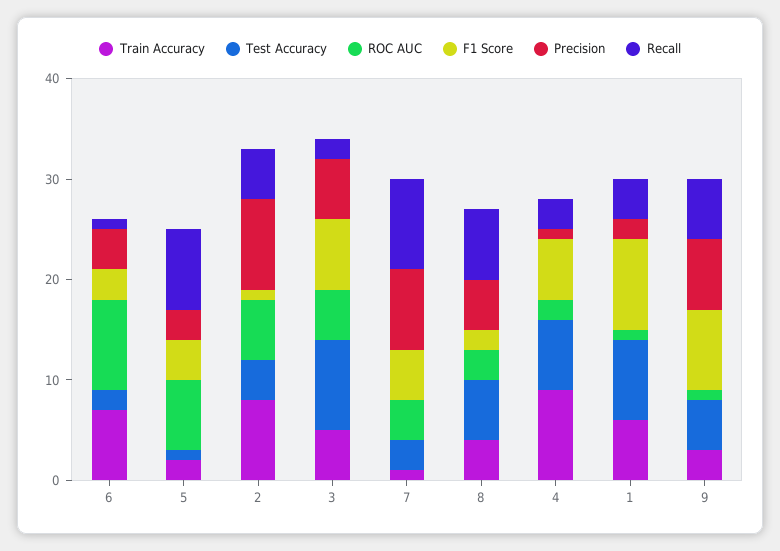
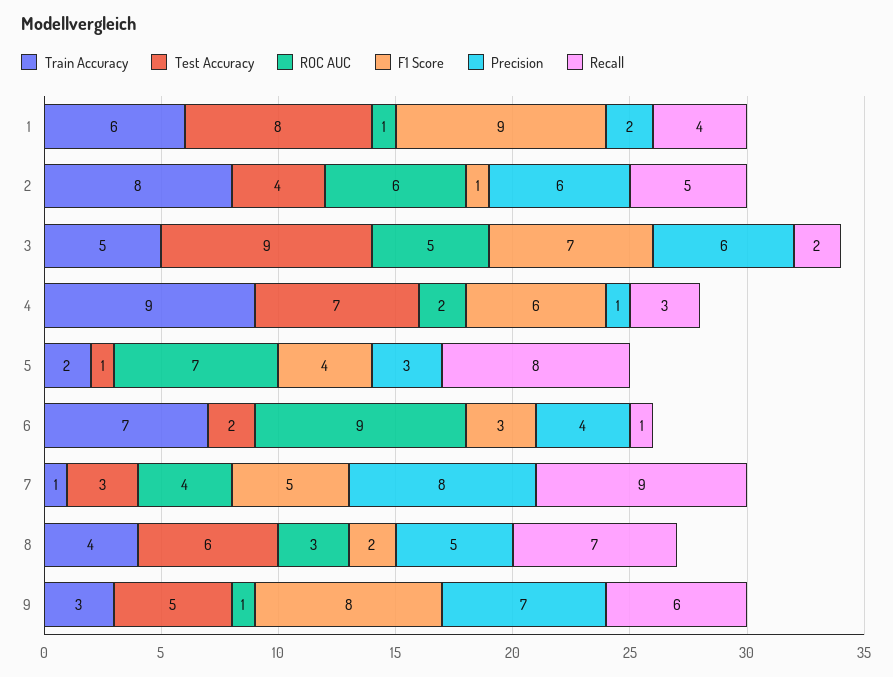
Precision, 2: 9 -> 6

